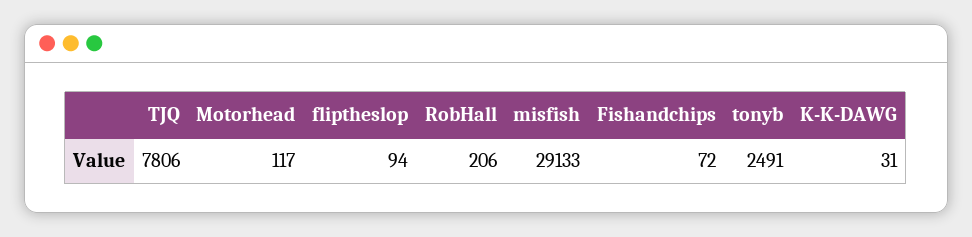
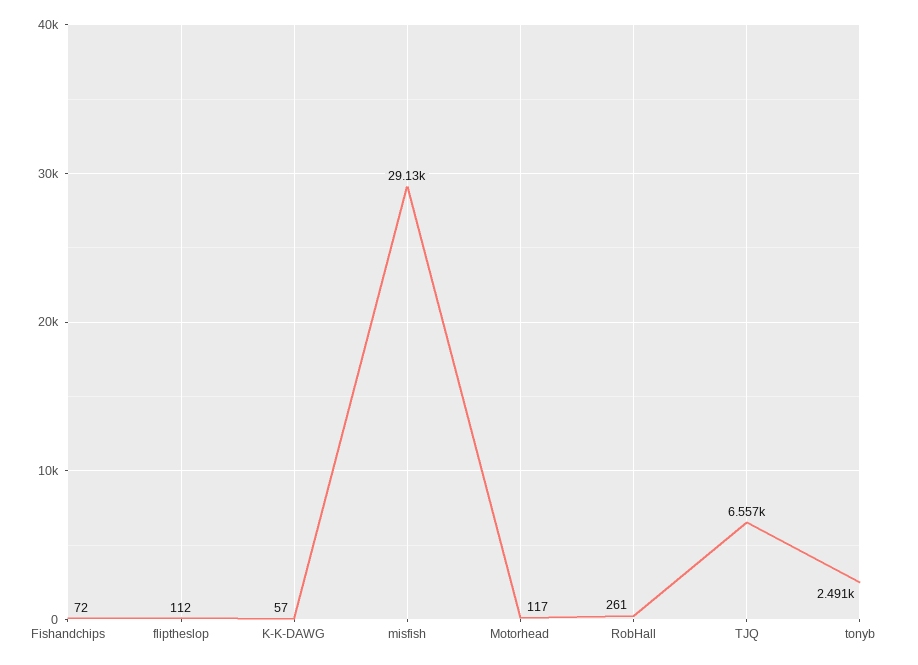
TJQ: 7806 -> 6557
fliptheslop: 94 -> 112
RobHall: 206 -> 261
K-K-DAWG: 31 -> 57

